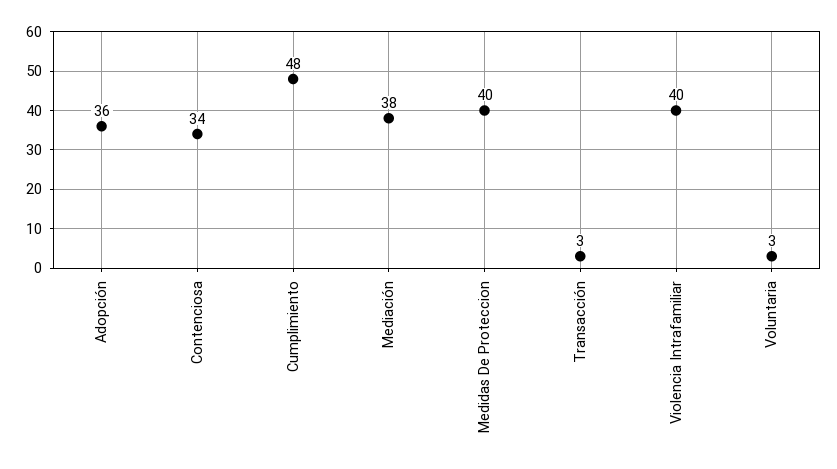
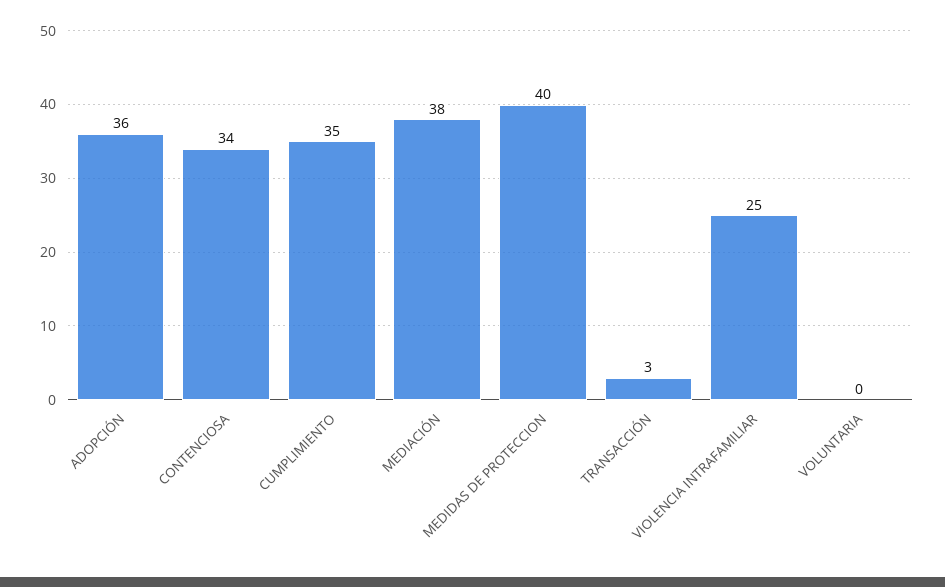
Cumplimiento: 48 -> 35
Violencia Intrafamiliar: 40 -> 25
Voluntaria: 3 -> 0

